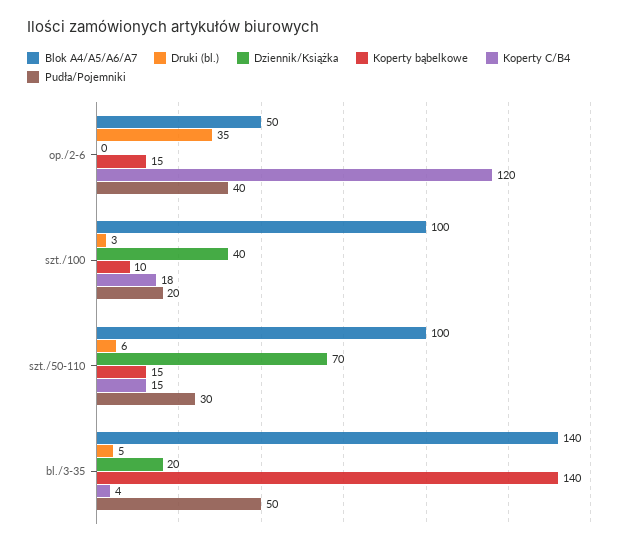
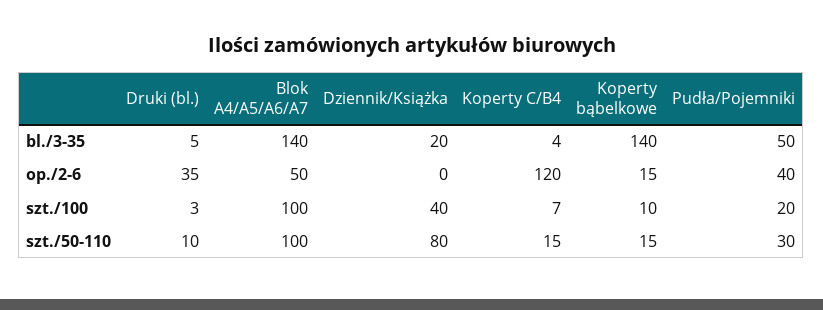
Koperty C/B4, szt./100: 18 -> 7
Druki (bl.), szt./50-110: 6 -> 10
Dziennik/Książka, szt./50-110: 70 -> 80

